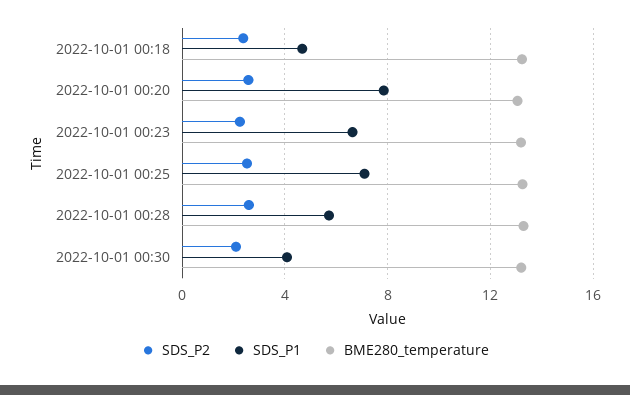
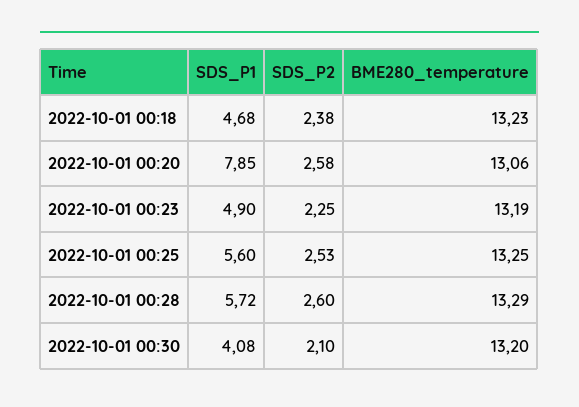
SDS_P1, 2022-10-01 00:23: 6.5 -> 4.9
SDS_P1, 2022-10-01 00:25: 7 -> 5.6

